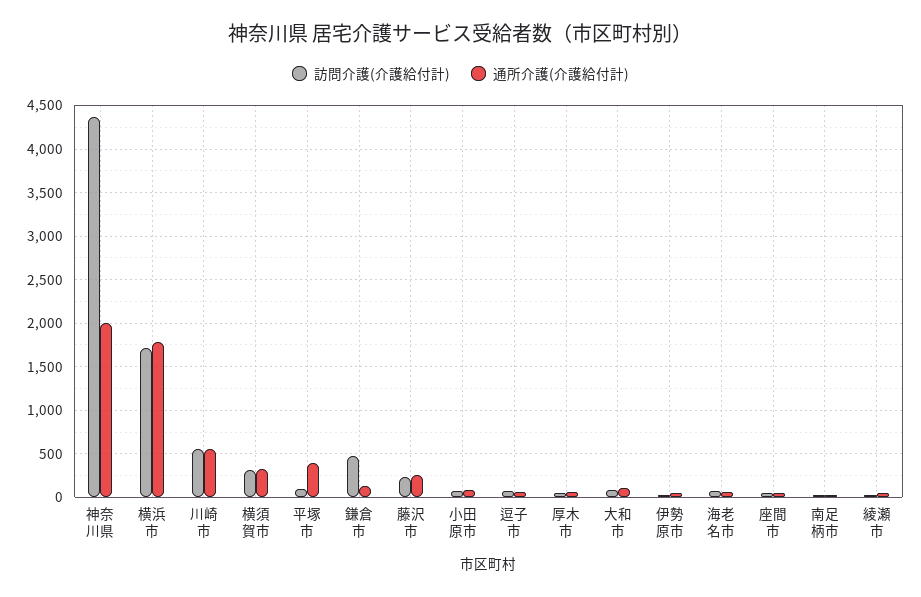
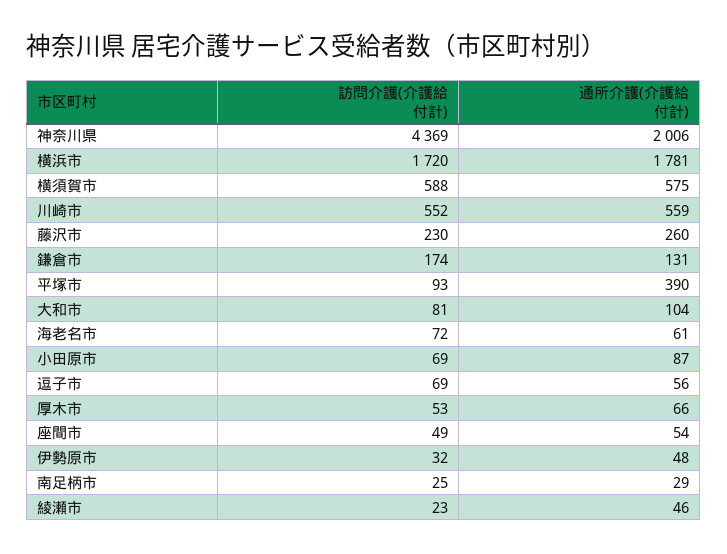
訪問介護(介護給付計), 横須賀市: 300 -> 588
通所介護(介護給付計), 横須賀市: 300 -> 575
訪問介護(介護給付計), 鎌倉市: 500 -> 174

